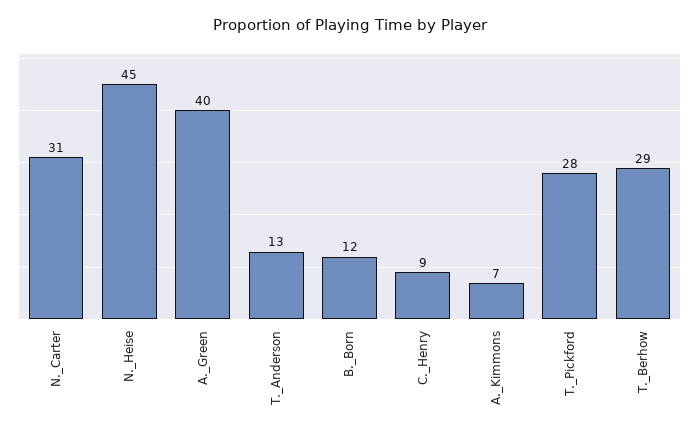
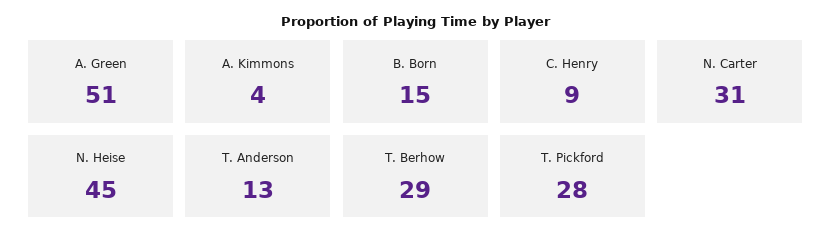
A._Green: 40 -> 51
B._Born: 12 -> 15
A._Kimmons: 7 -> 4

